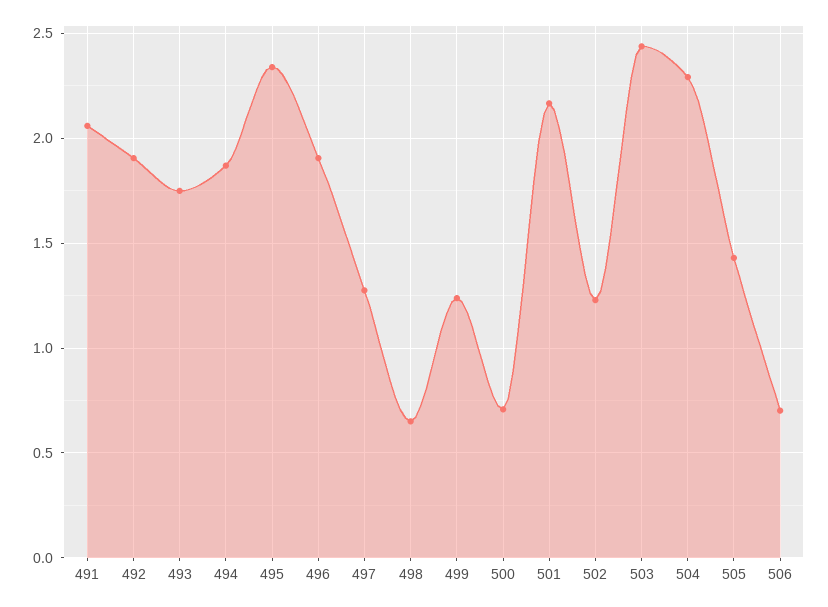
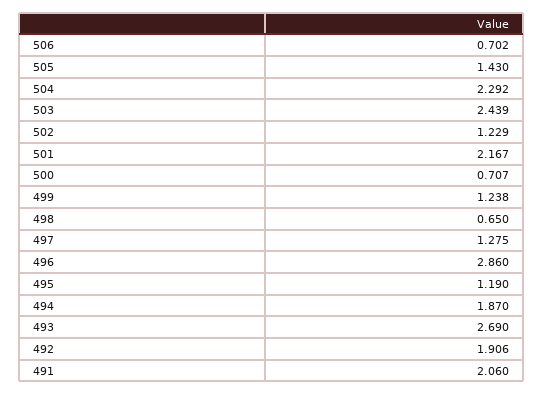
493: 1.75 -> 2.69
495: 2.35 -> 1.19
496: 1.9 -> 2.86

